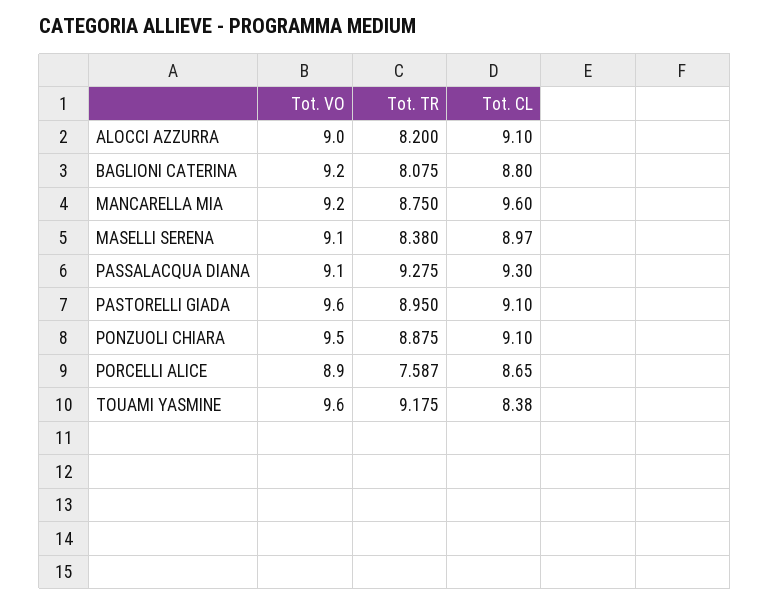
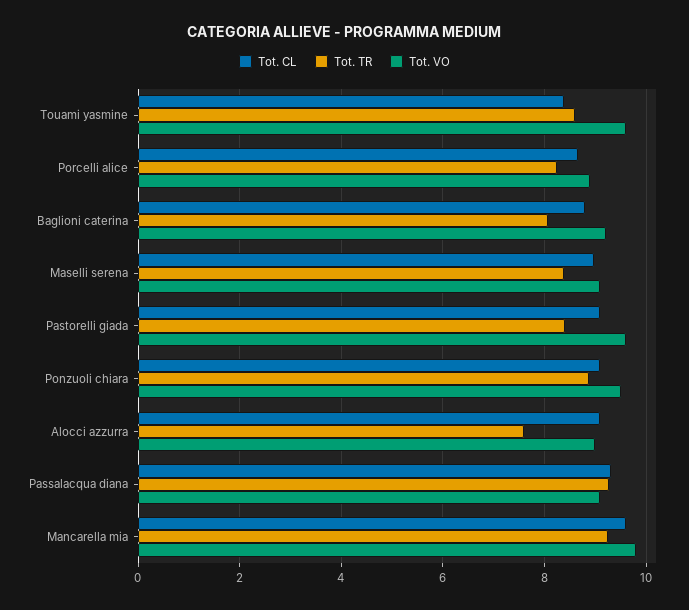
Tot. TR, ALOCCI AZZURRA: 8.2 -> 7.6
Tot. VO, MANCARELLA MIA: 9.2 -> 9.8
Tot. TR, MANCARELLA MIA: 8.75 -> 9.2
Tot. TR, PASTORELLI GIADA: 8.95 -> 8.4
Tot. TR, PORCELLI ALICE: 7.587 -> 8.2
Tot. TR, TOUAMI YASMINE: 9.175 -> 8.6

